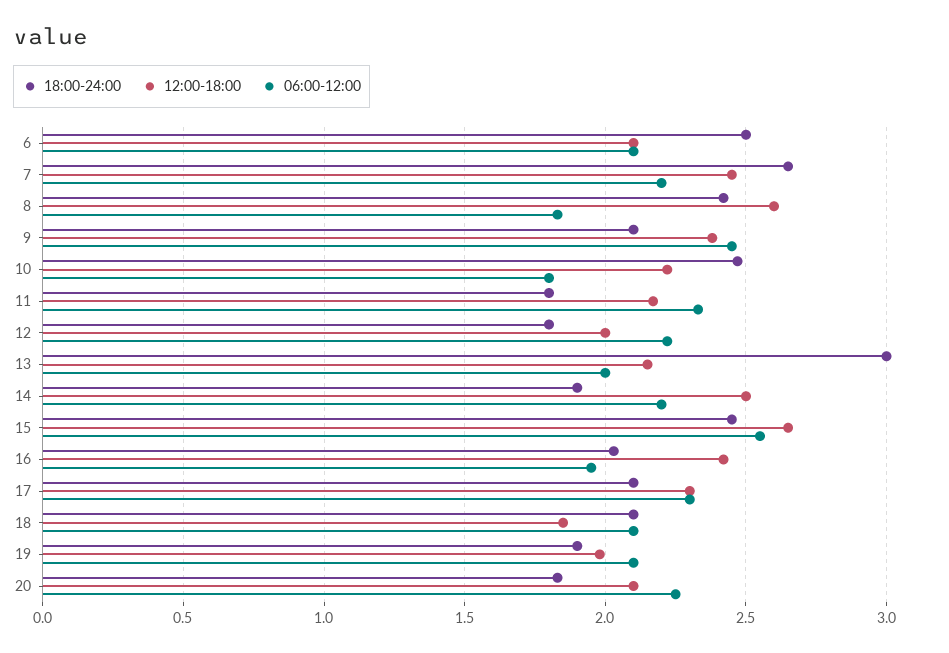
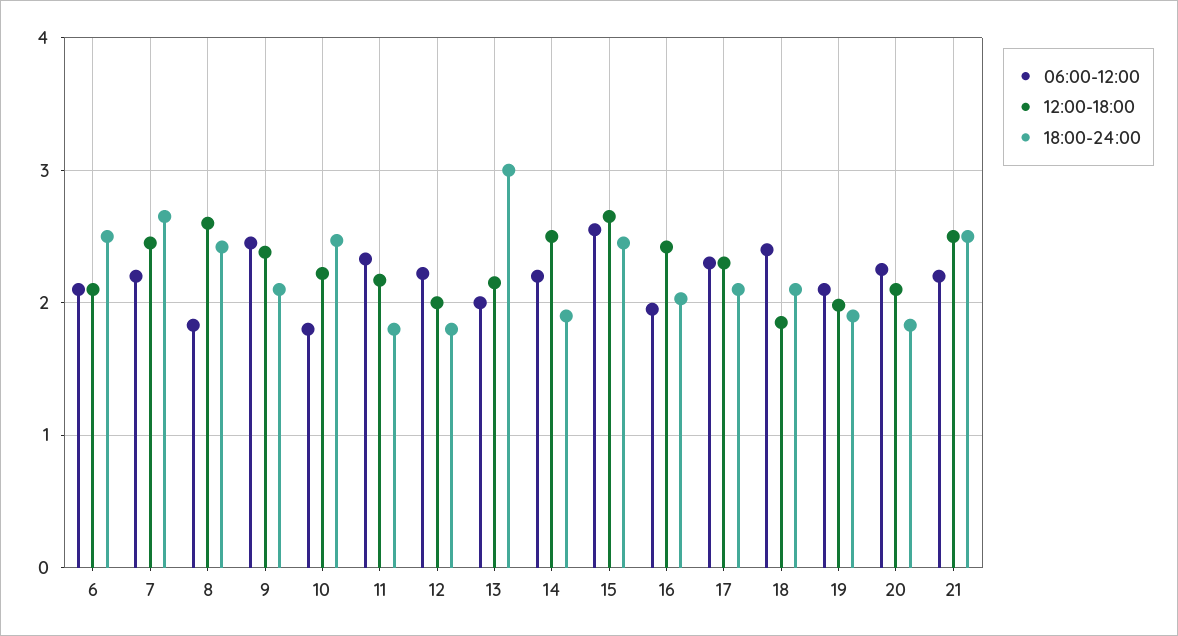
06:00-12:00, 18: 2.1 -> 2.4
06:00-12:00, 21: none -> 2.2
12:00-18:00, 21: none -> 2.5
18:00-24:00, 21: none -> 2.5

